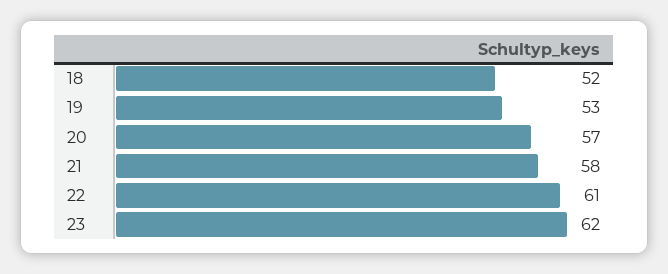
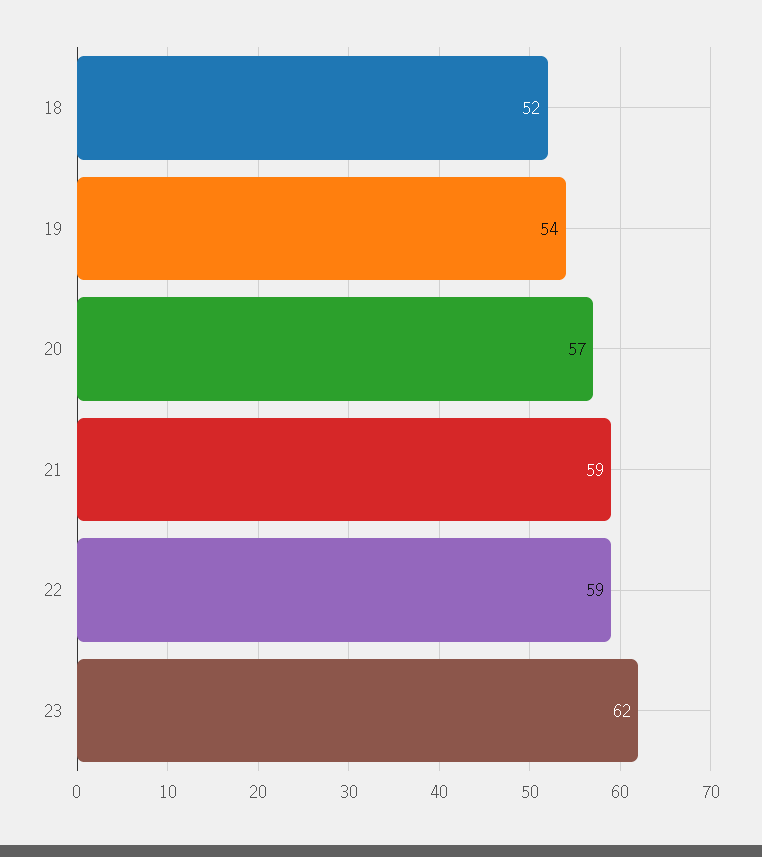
19: 53 -> 54
21: 58 -> 59
22: 61 -> 59

